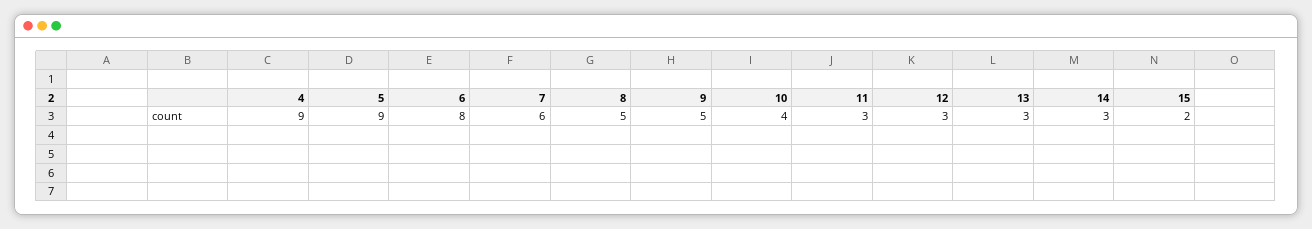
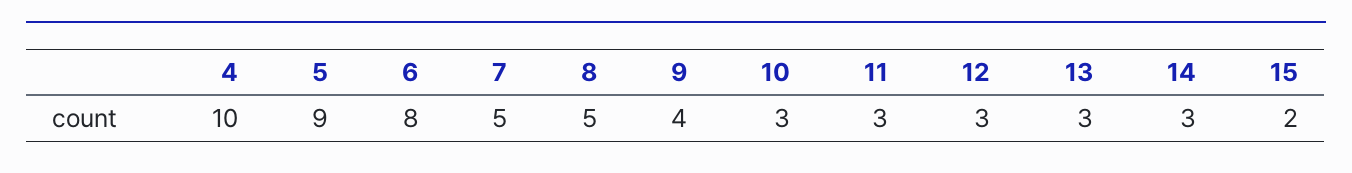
4: 9 -> 10
7: 6 -> 5
9: 5 -> 4
10: 4 -> 3

